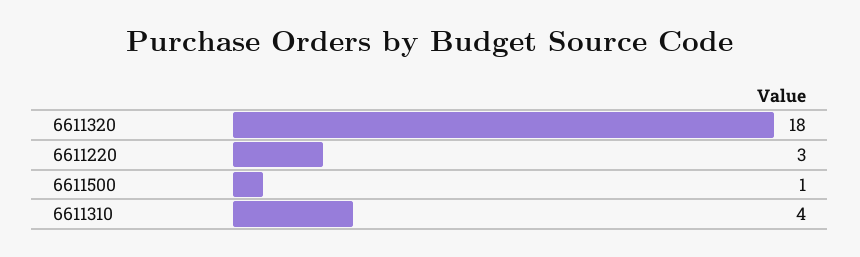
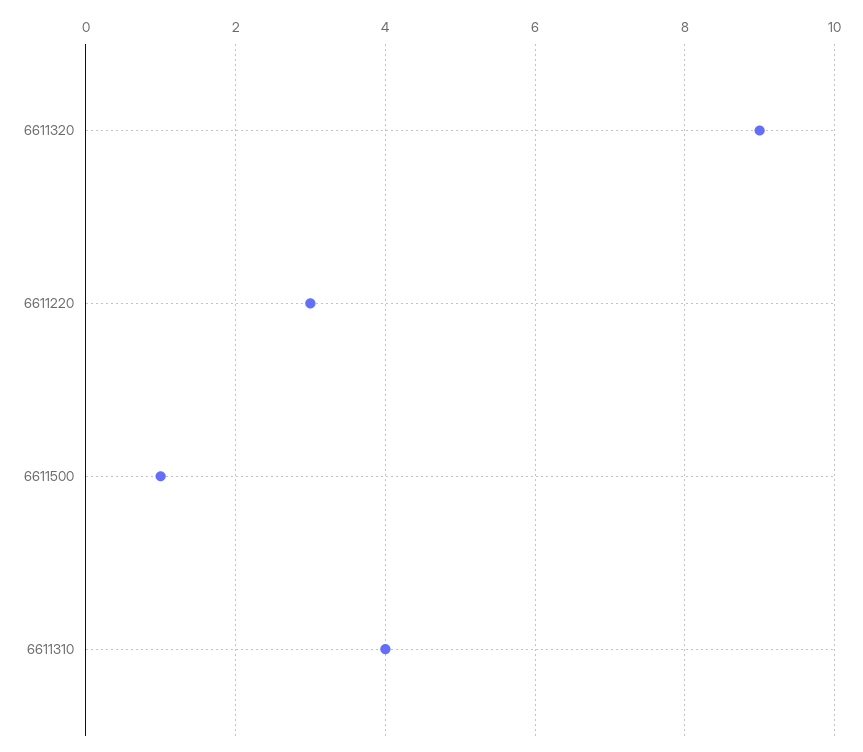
6611320: 18 -> 9

